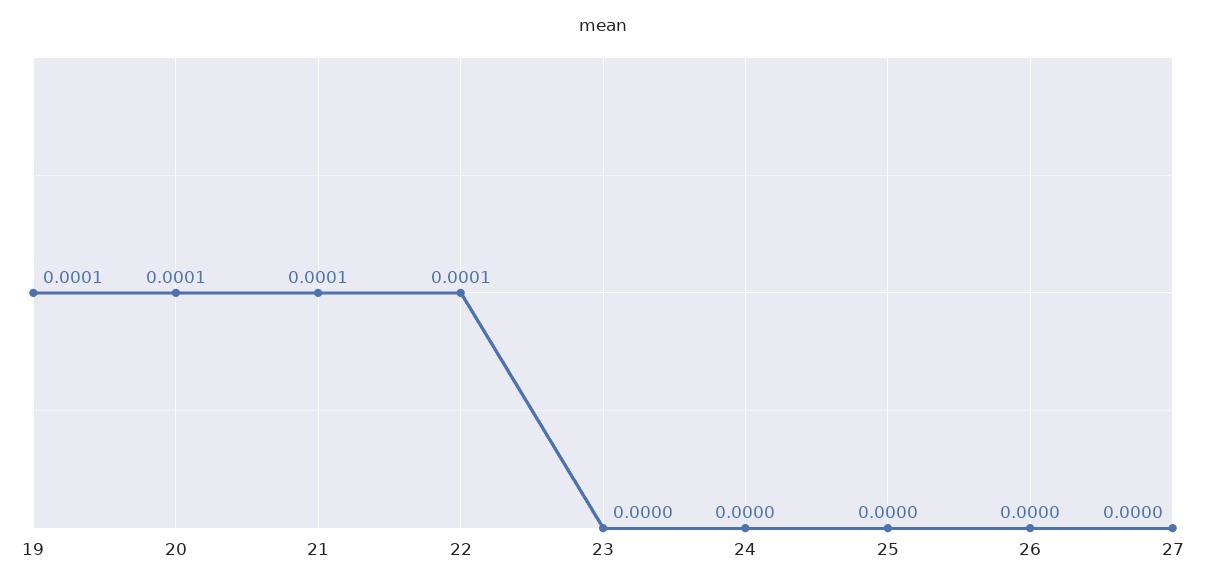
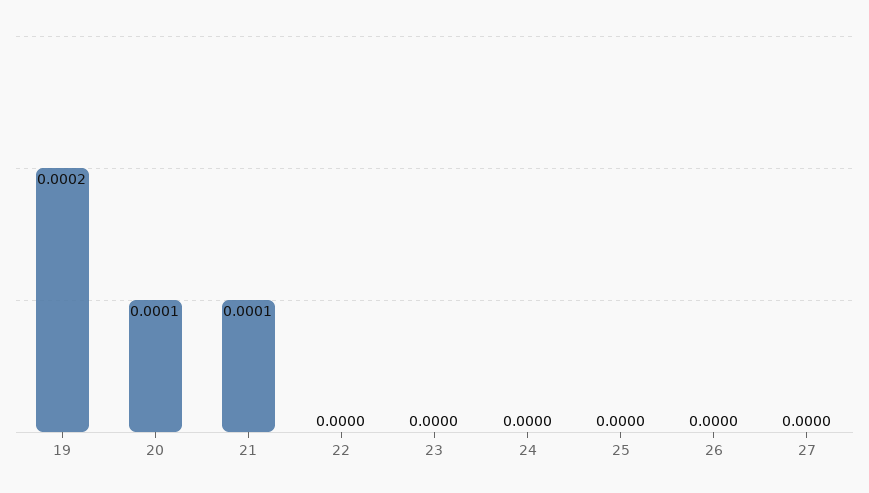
19: 0.0001 -> 0.0002
22: 0.0001 -> 0

